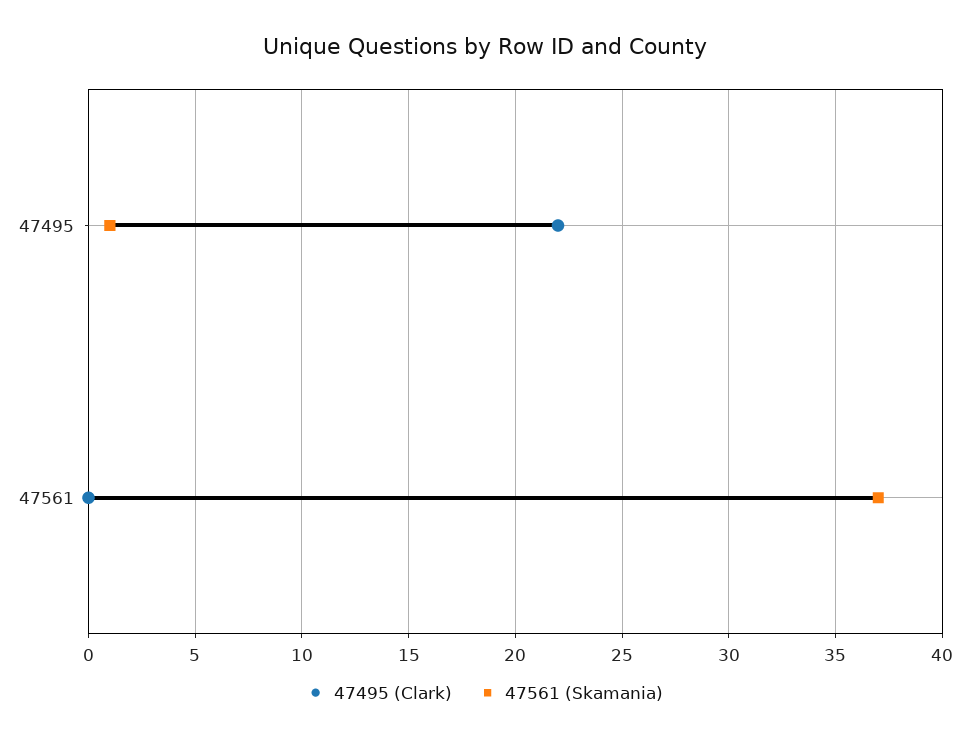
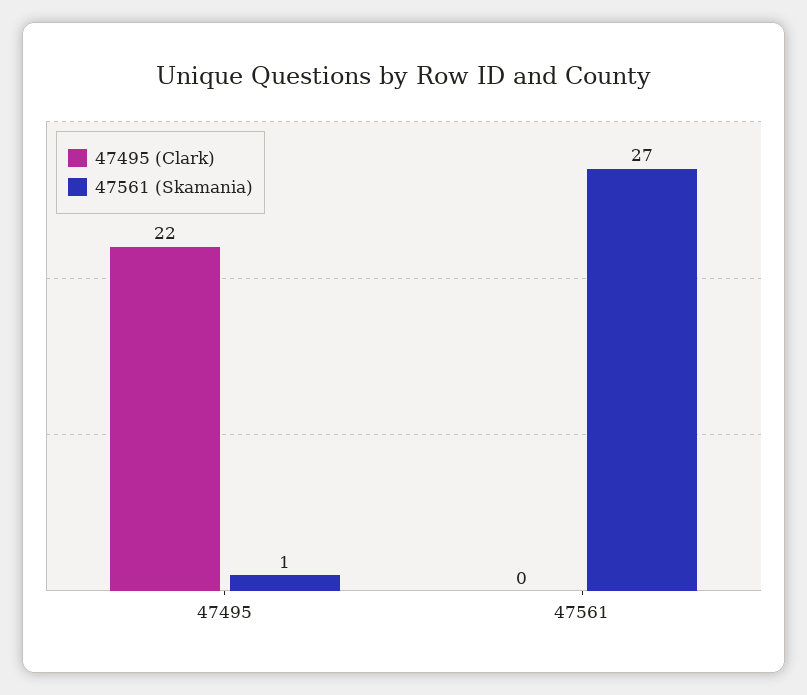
47561 (Skamania), 47561: 37 -> 27

